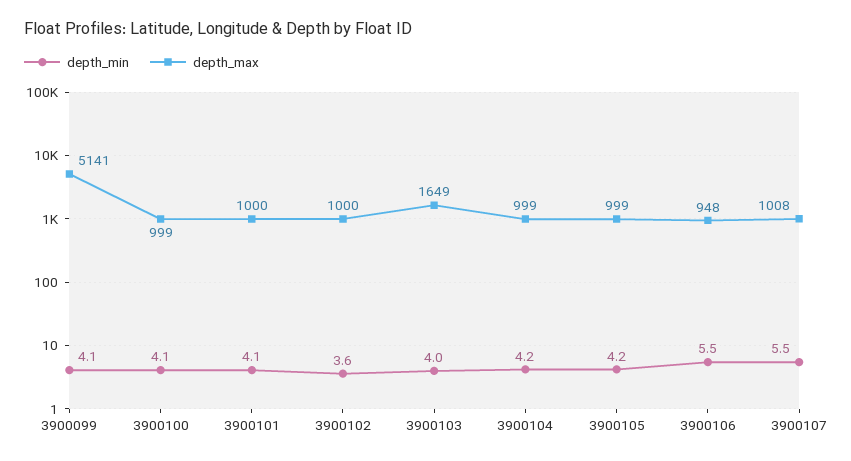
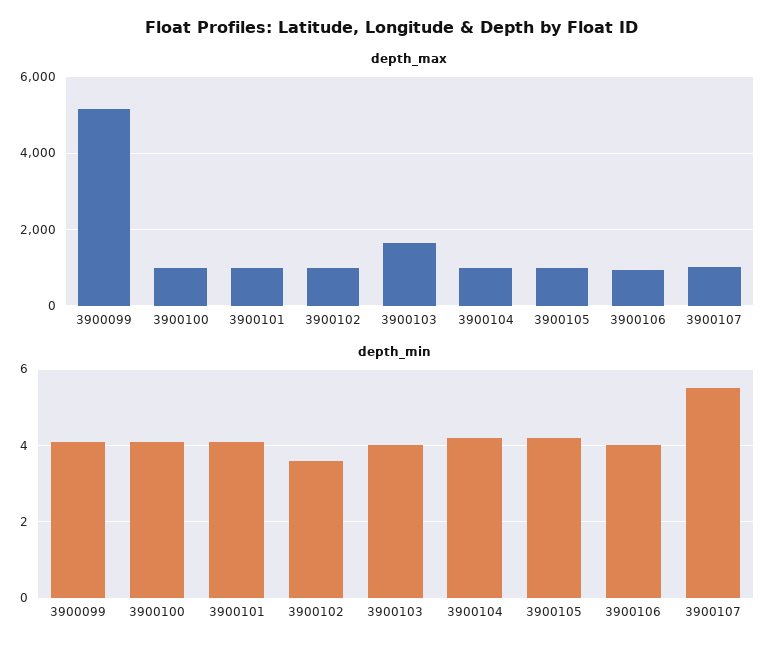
depth_min, 3900106: 5.5 -> 4

